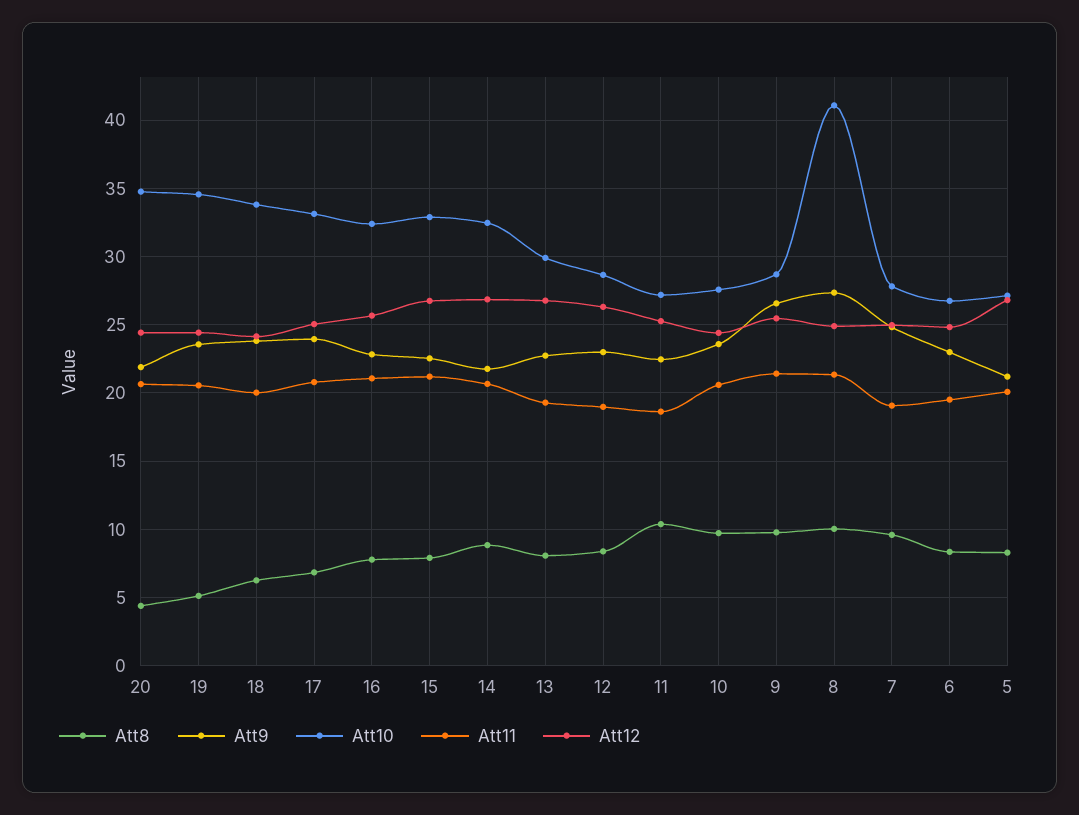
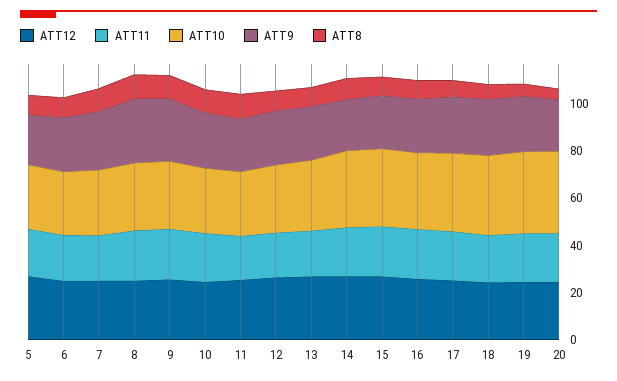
Att10, 8: 41 -> 30

